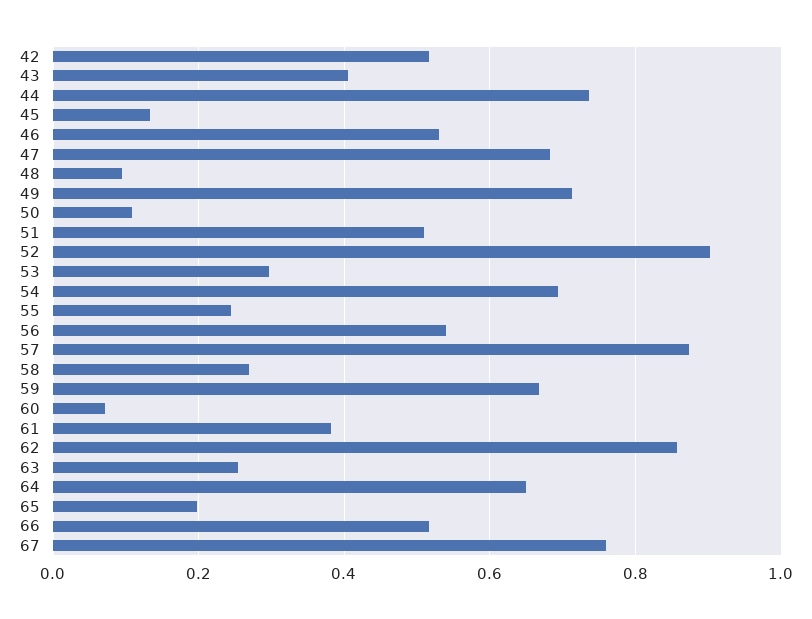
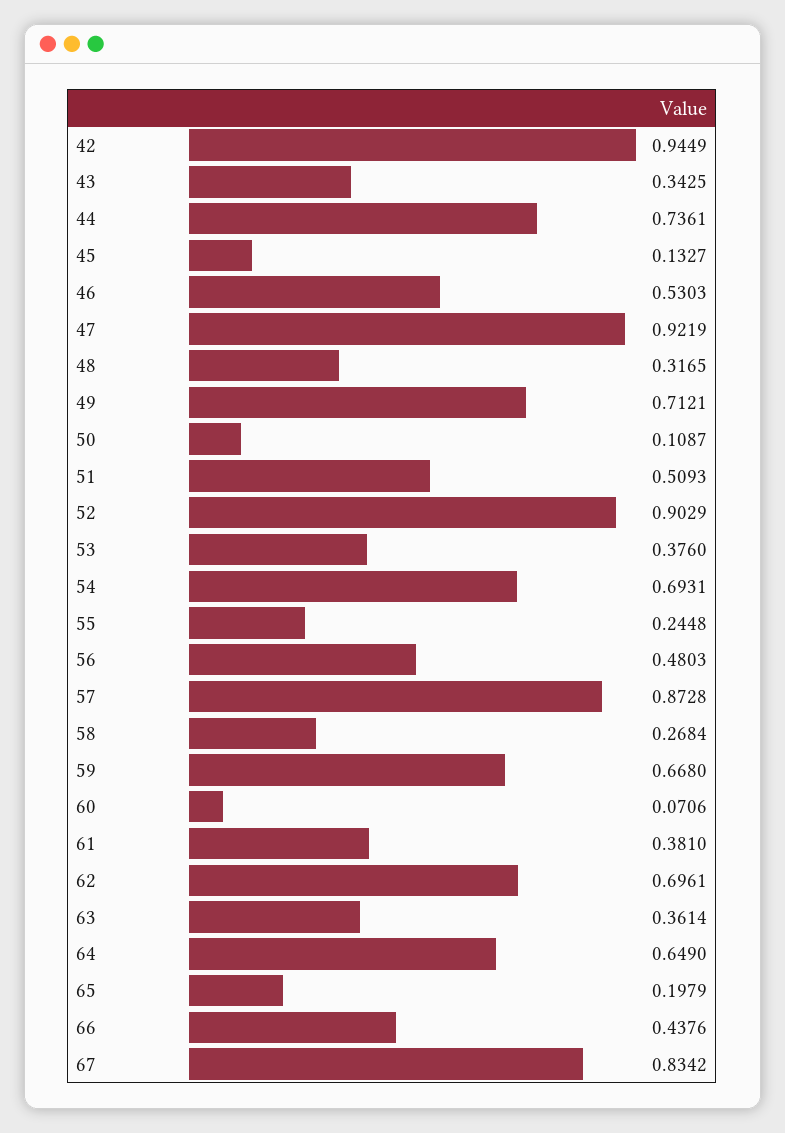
42: 0.52 -> 0.9449
43: 0.4 -> 0.3425
47: 0.68 -> 0.9219
48: 0.1 -> 0.3165
53: 0.3 -> 0.376
56: 0.54 -> 0.4803
62: 0.86 -> 0.6961
63: 0.26 -> 0.3614
66: 0.52 -> 0.4376
67: 0.76 -> 0.8342

